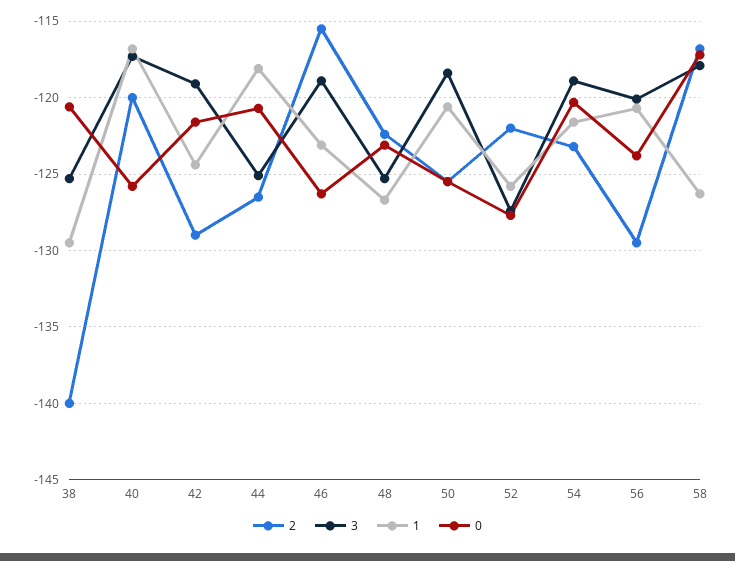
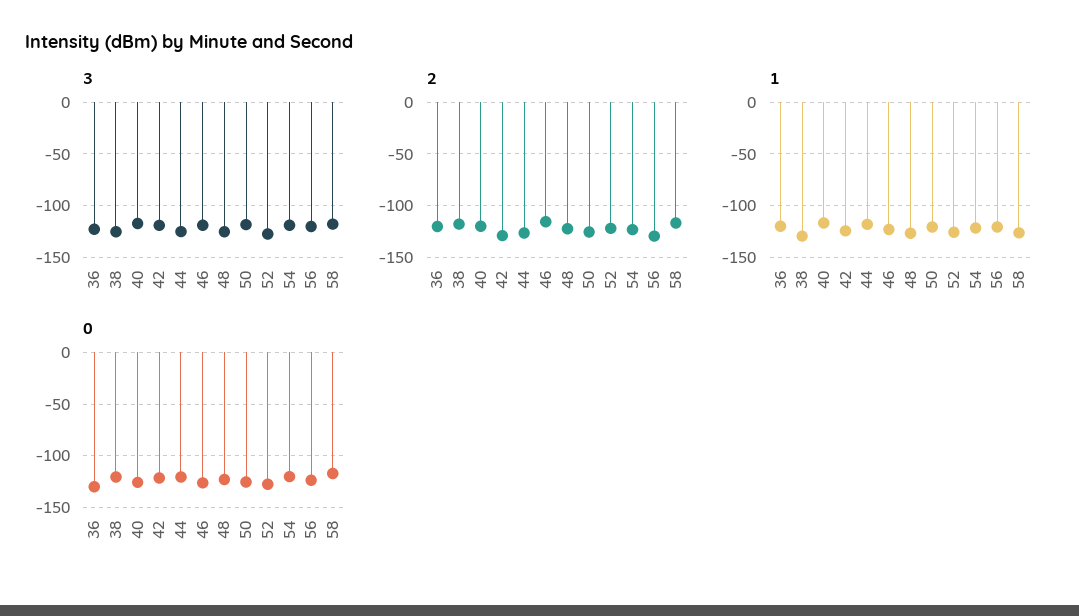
2, 38: -140 -> -120
3, 36: none -> -120
2, 36: none -> -120
1, 36: none -> -120
0, 36: none -> -130

